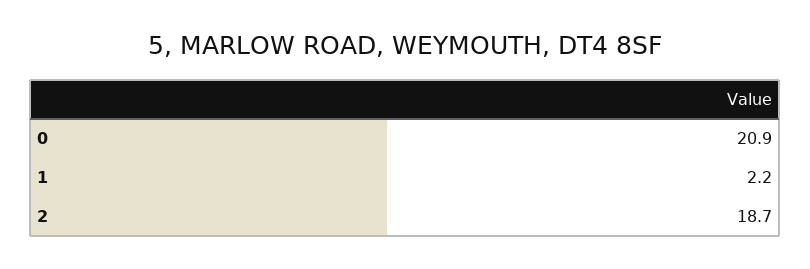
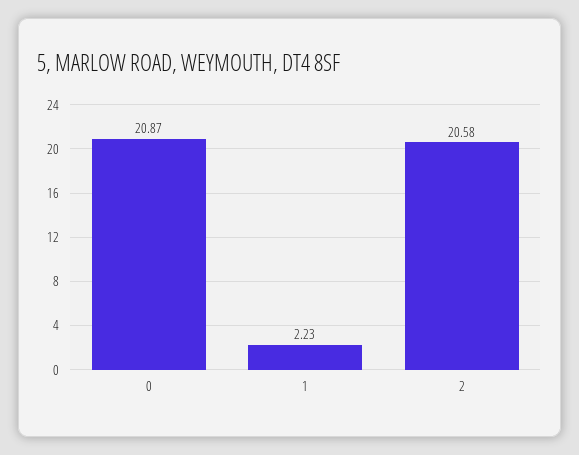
2: 18.7 -> 20.58

